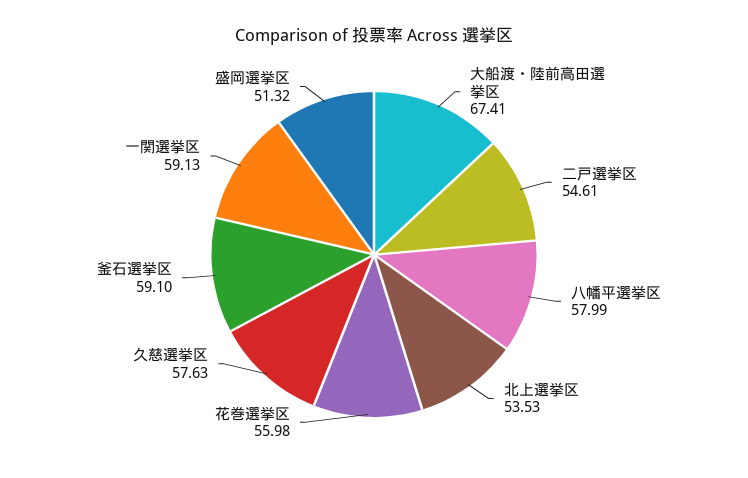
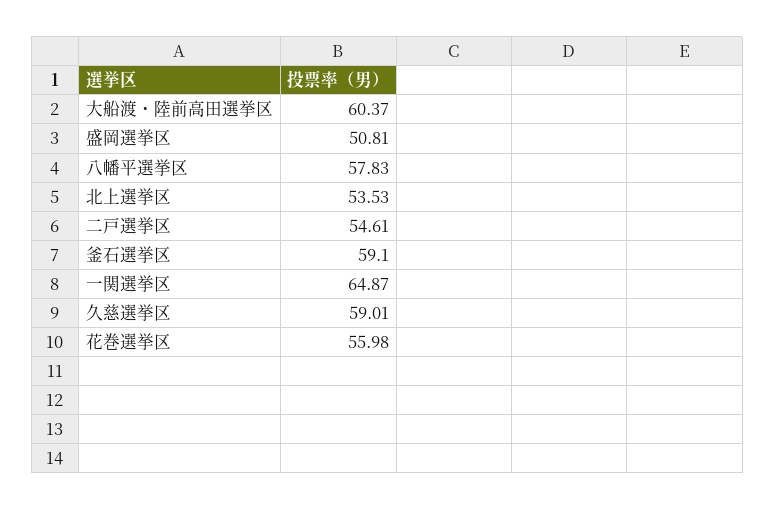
大船渡・陸前高田選挙区: 67.41 -> 60.37
八幡平選挙区: 57.99 -> 57.83
久慈選挙区: 57.63 -> 59.01
一関選挙区: 59.13 -> 64.87
盛岡選挙区: 51.32 -> 50.81

